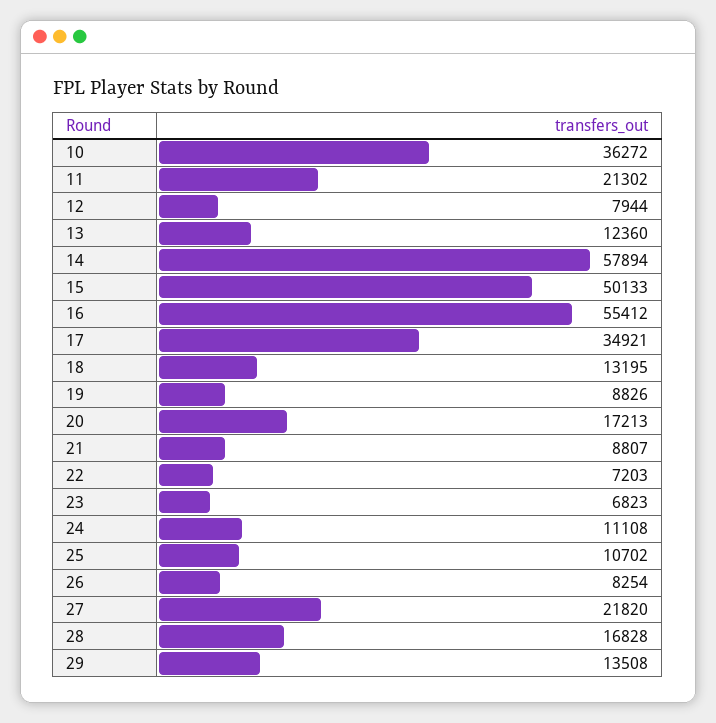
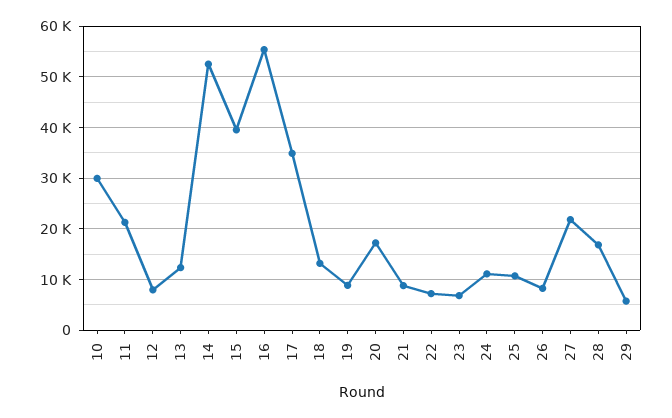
10: 36272 -> 30000
14: 57894 -> 52000
15: 50133 -> 40000
29: 13508 -> 6000

